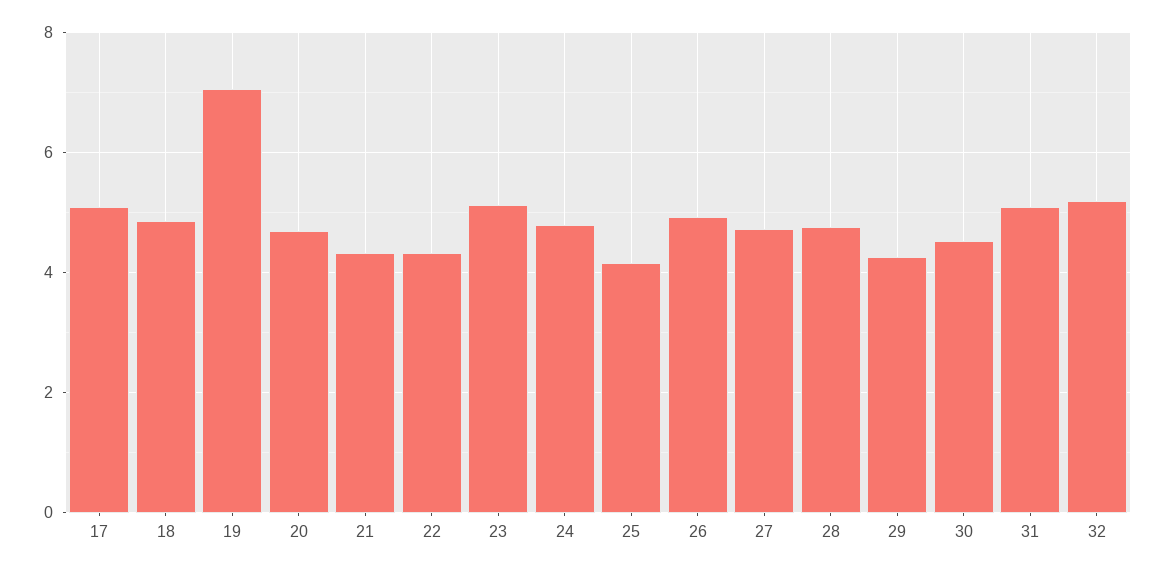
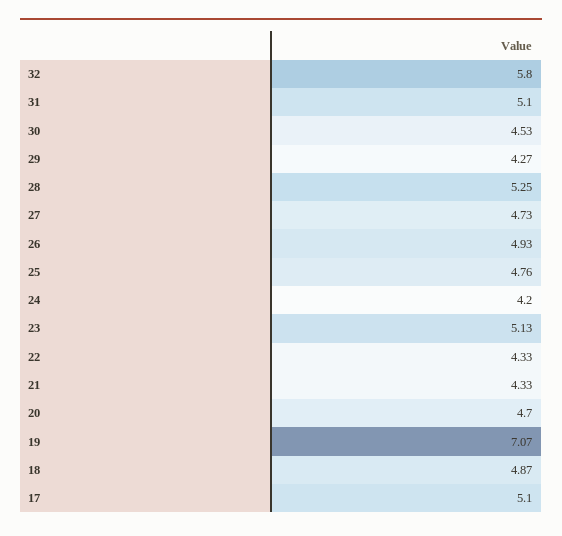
24: 4.8 -> 4.2
25: 4.2 -> 4.76
28: 4.8 -> 5.25
32: 5.2 -> 5.8

